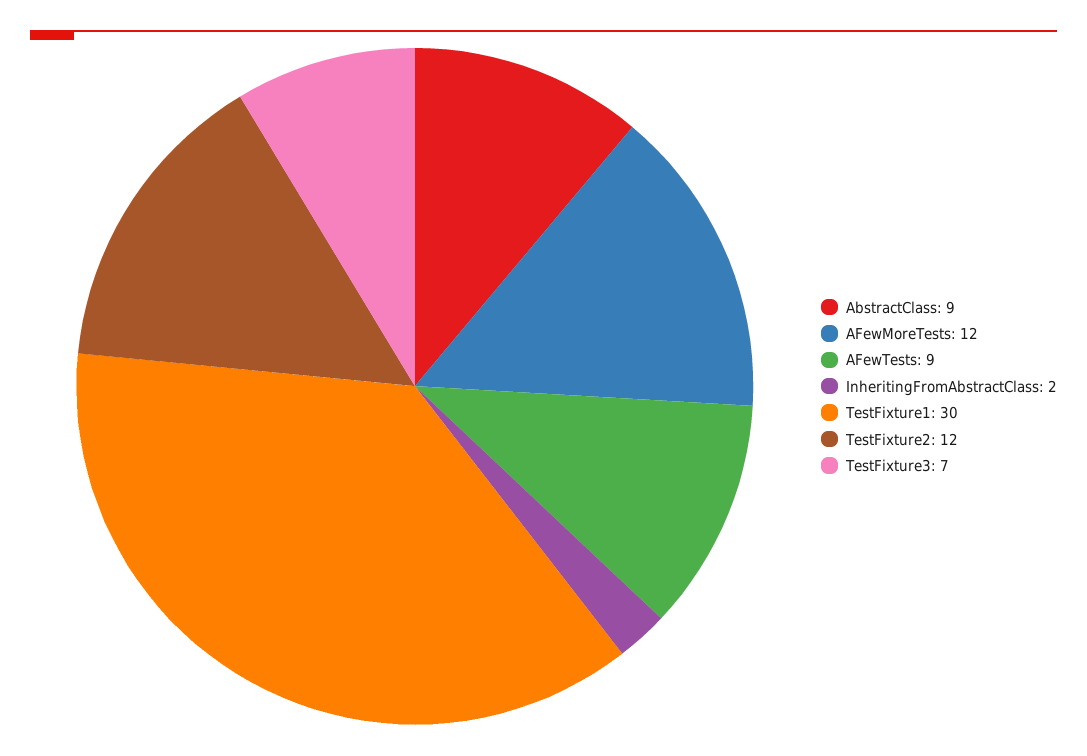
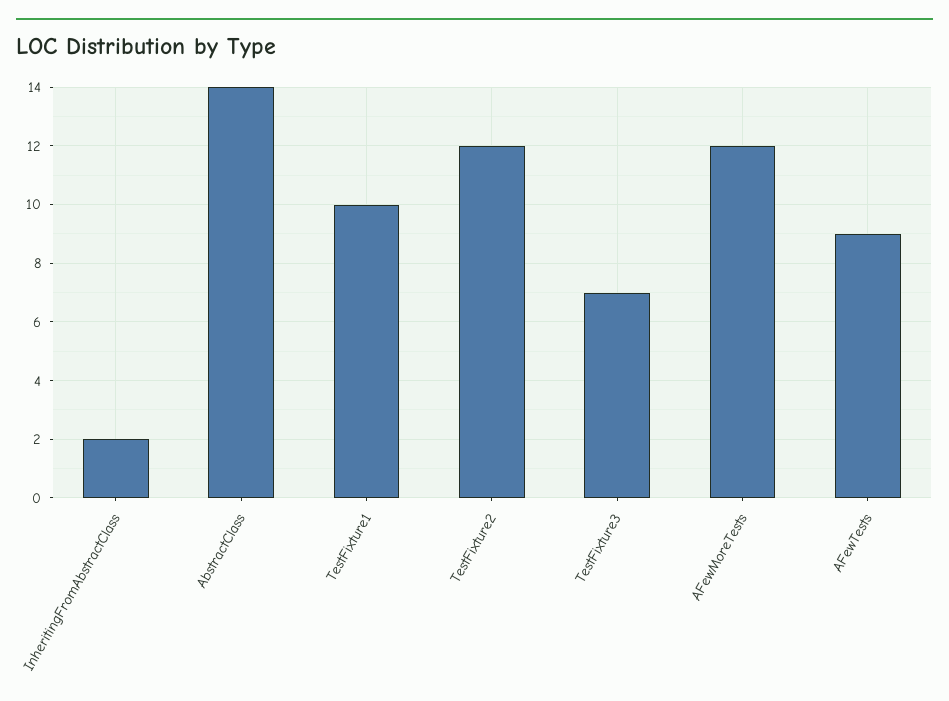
AbstractClass: 9 -> 14
TestFixture1: 30 -> 10

